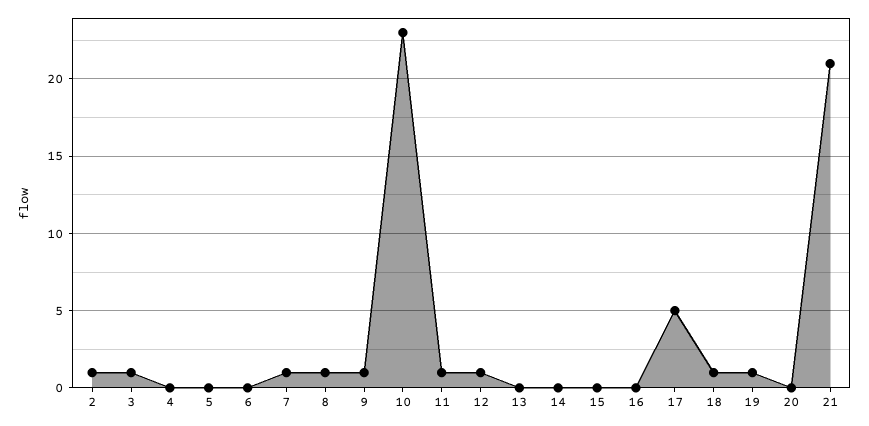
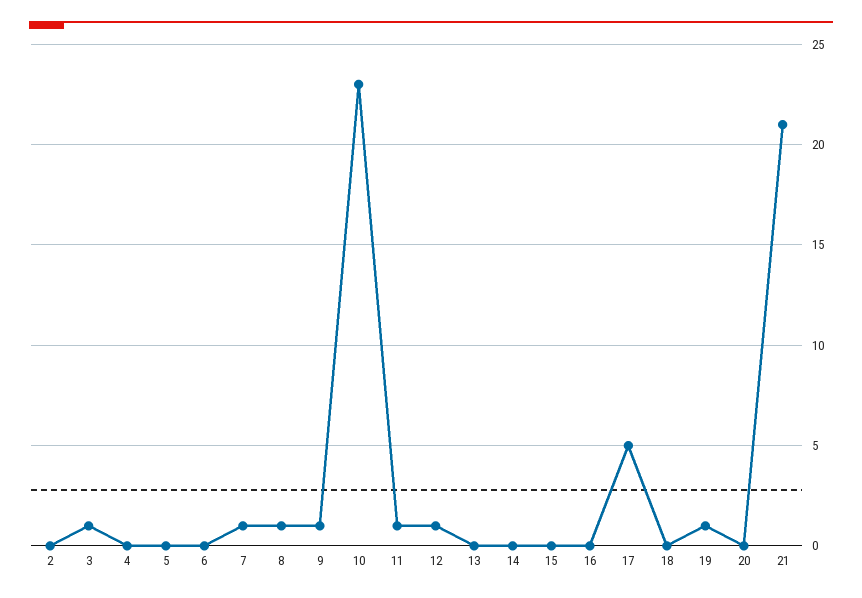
2: 1 -> 0
18: 1 -> 0

